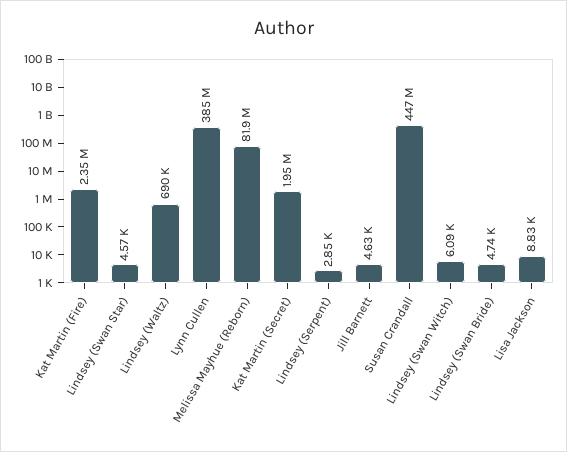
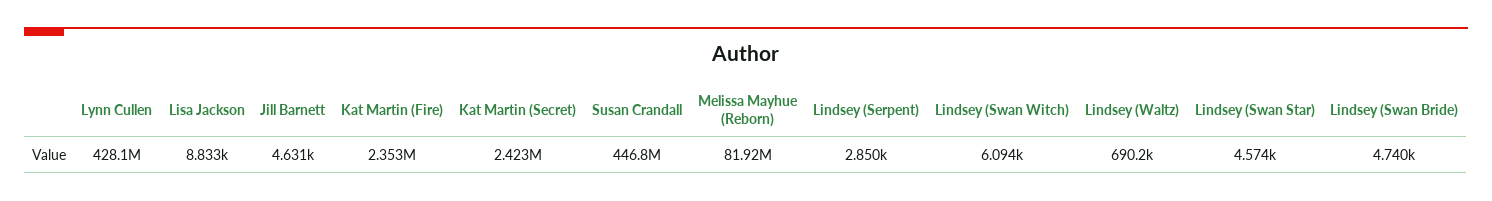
Lynn Cullen: 385000000 -> 428100000
Kat Martin (Secret): 1950000 -> 2423000

